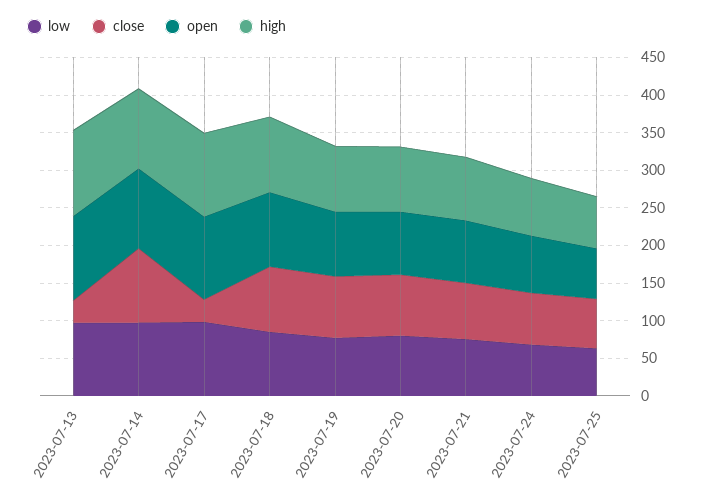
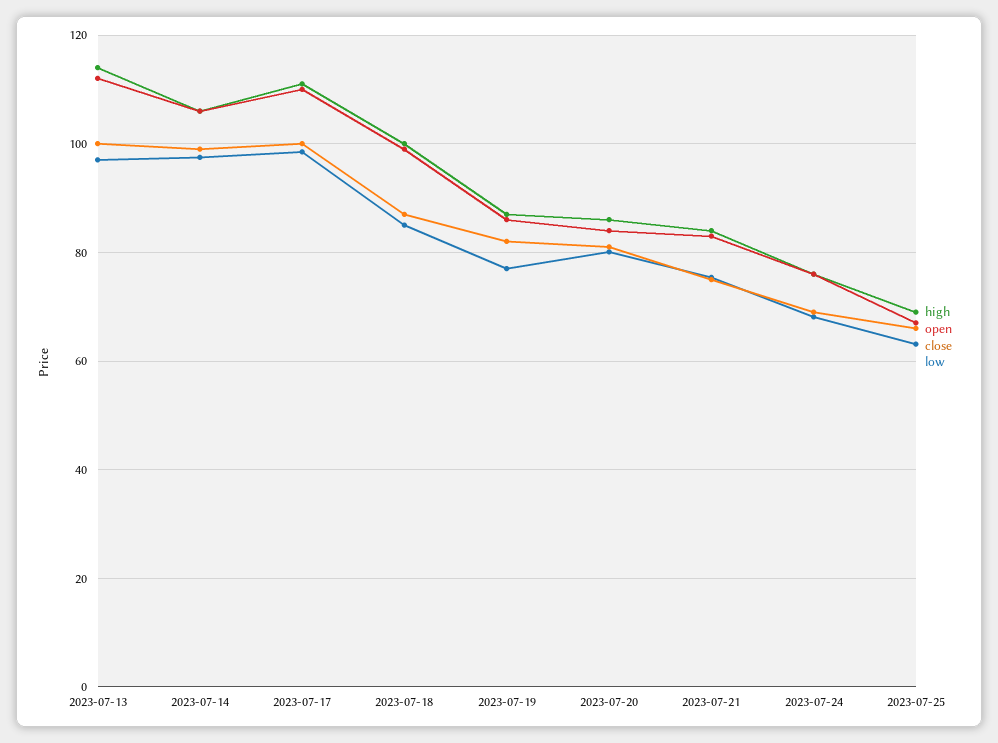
close, 2023-07-13: 25 -> 100
close, 2023-07-17: 25 -> 100

